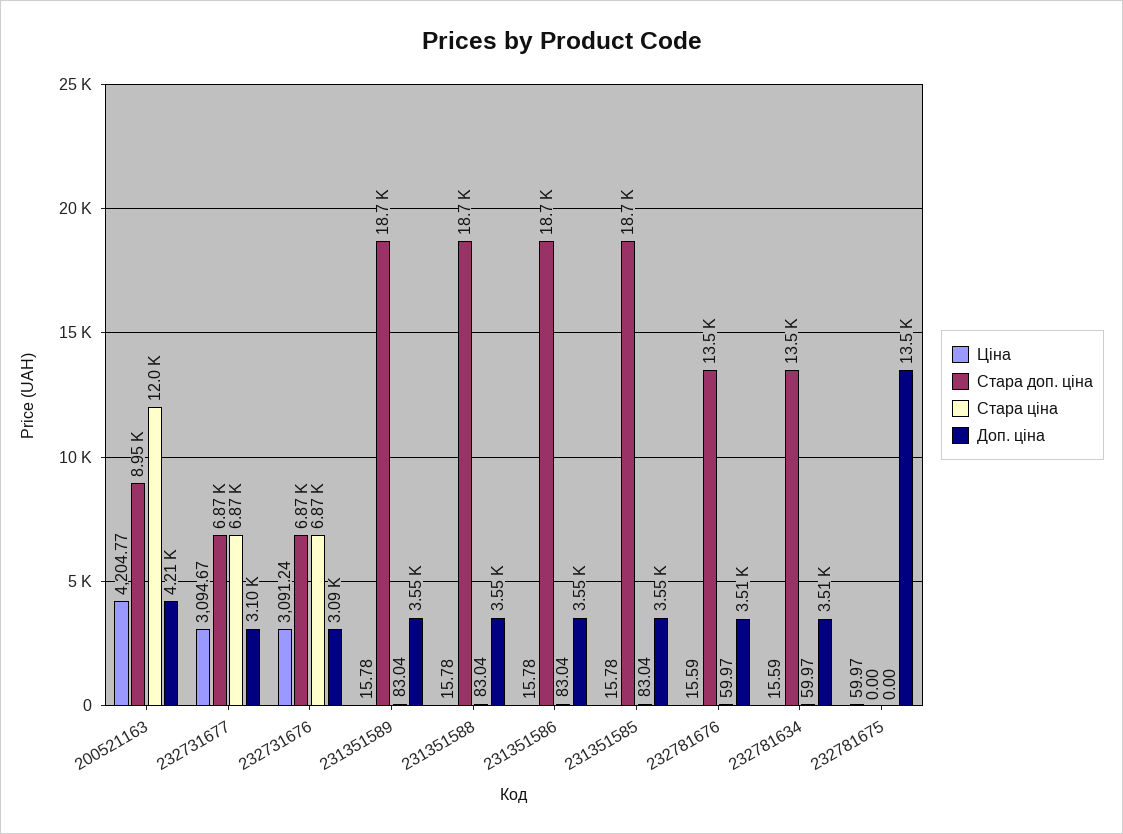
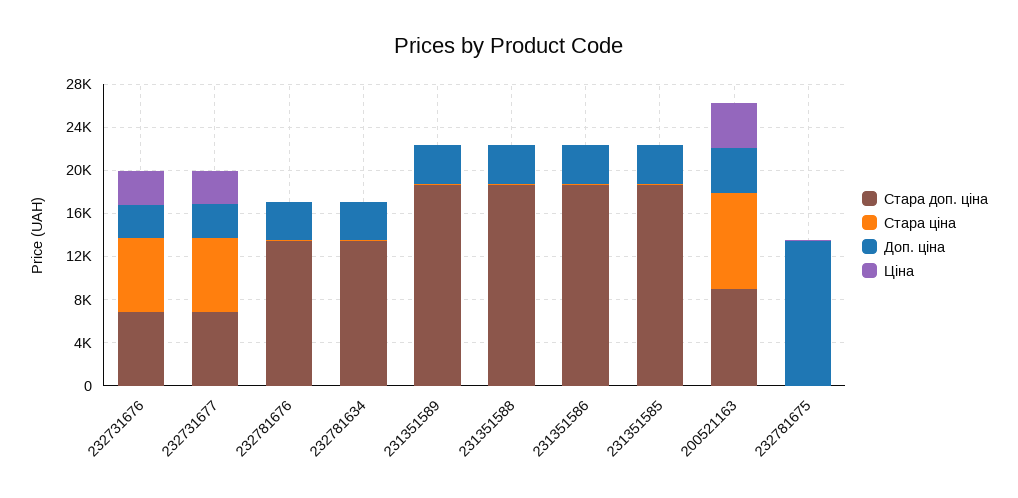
Стара ціна, 200521163: 12000 -> 9000

